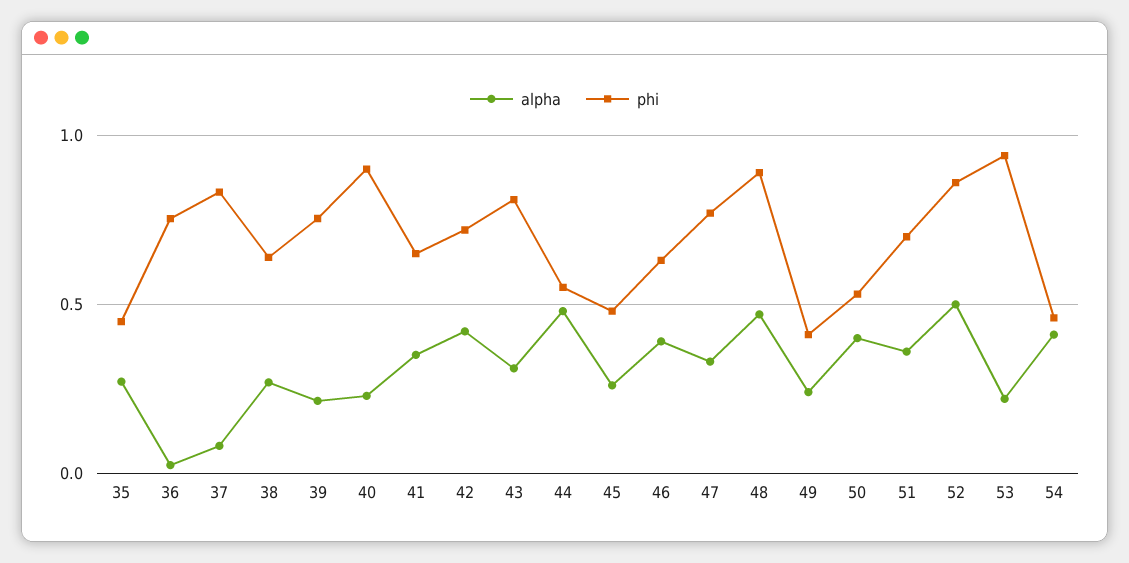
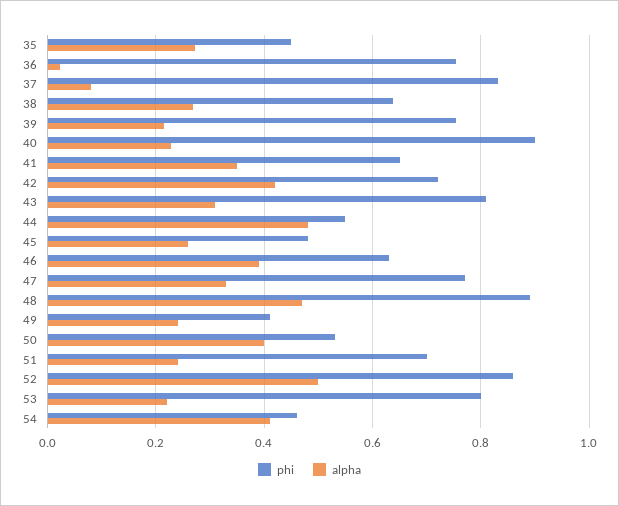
alpha, 51: 0.35 -> 0.24
phi, 53: 0.95 -> 0.8

